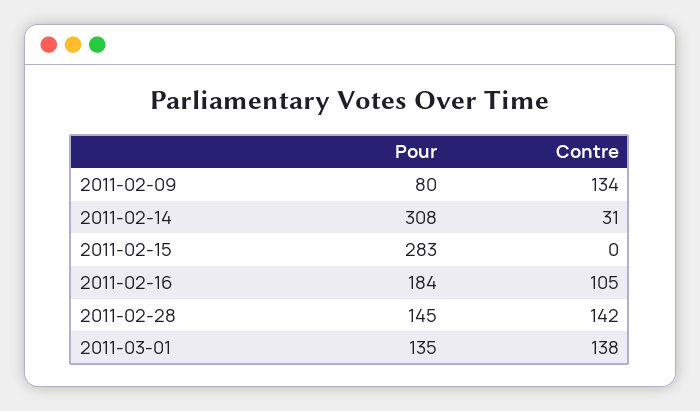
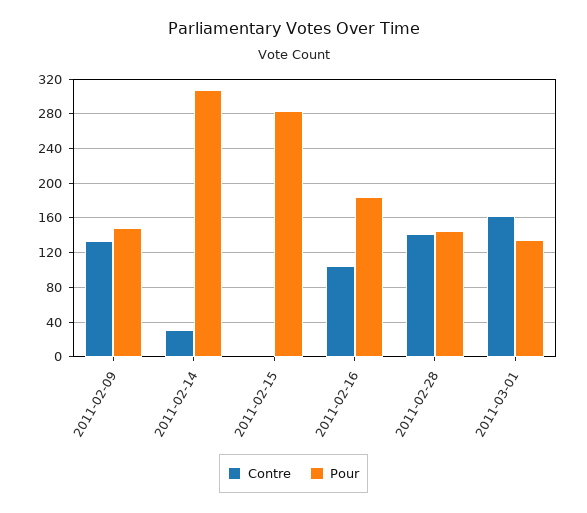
Pour, 2011-02-09: 80 -> 150
Contre, 2011-03-01: 138 -> 160

